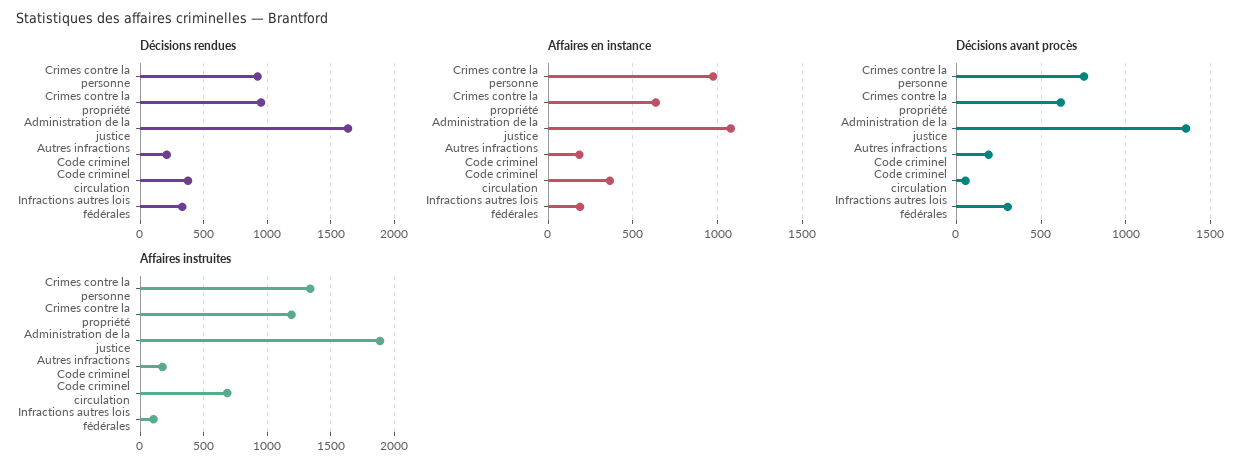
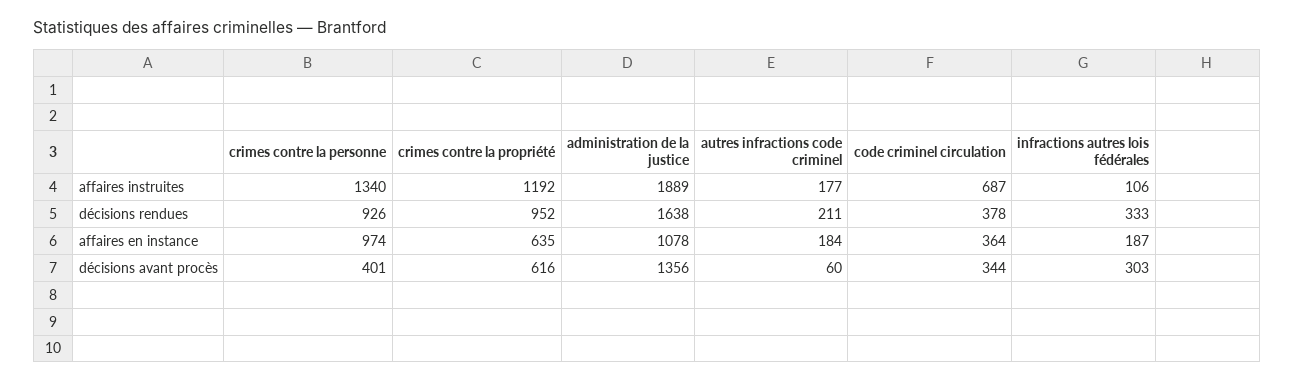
Décisions avant procès, Crimes contre la personne: 750 -> 401
Décisions avant procès, Autres infractions Code criminel: 200 -> 60
Décisions avant procès, Code criminel circulation: 50 -> 344

